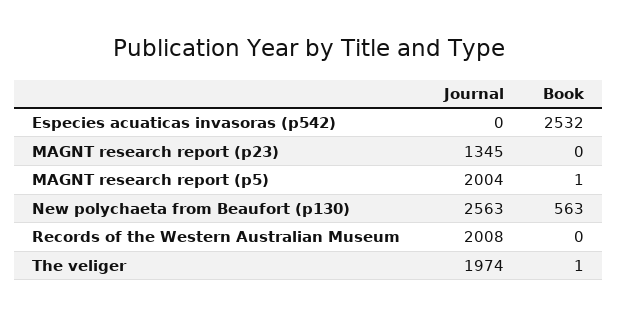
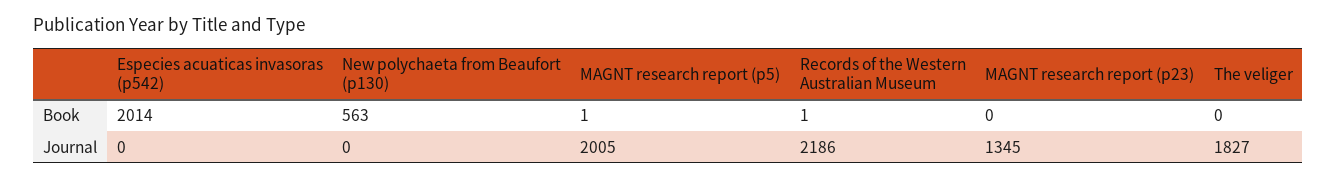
Book, Especies acuaticas invasoras (p542): 2532 -> 2014
Journal, MAGNT research report (p5): 2004 -> 2005
Journal, New polychaeta from Beaufort (p130): 2563 -> 0
Journal, Records of the Western Australian Museum: 2008 -> 2186
Book, Records of the Western Australian Museum: 0 -> 1
Journal, The veliger: 1974 -> 1827
Book, The veliger: 1 -> 0

